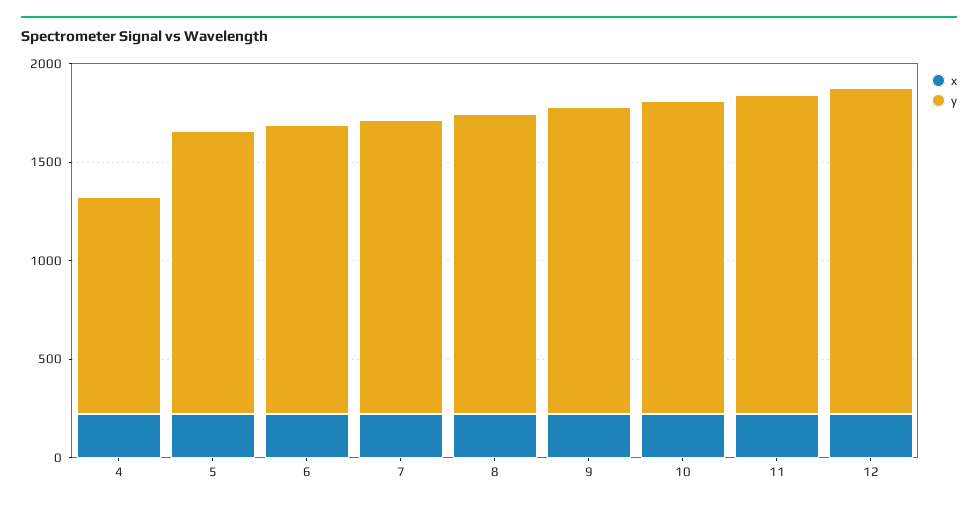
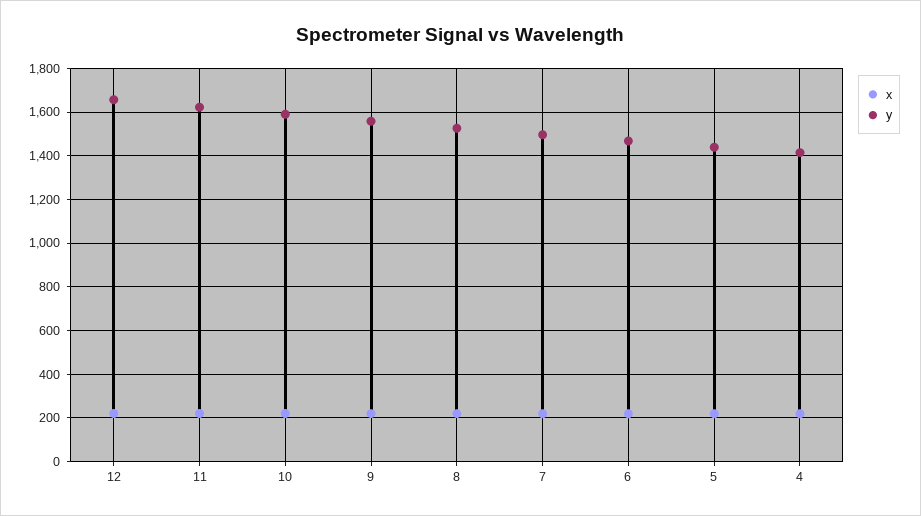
y, 4: 1100 -> 1400

